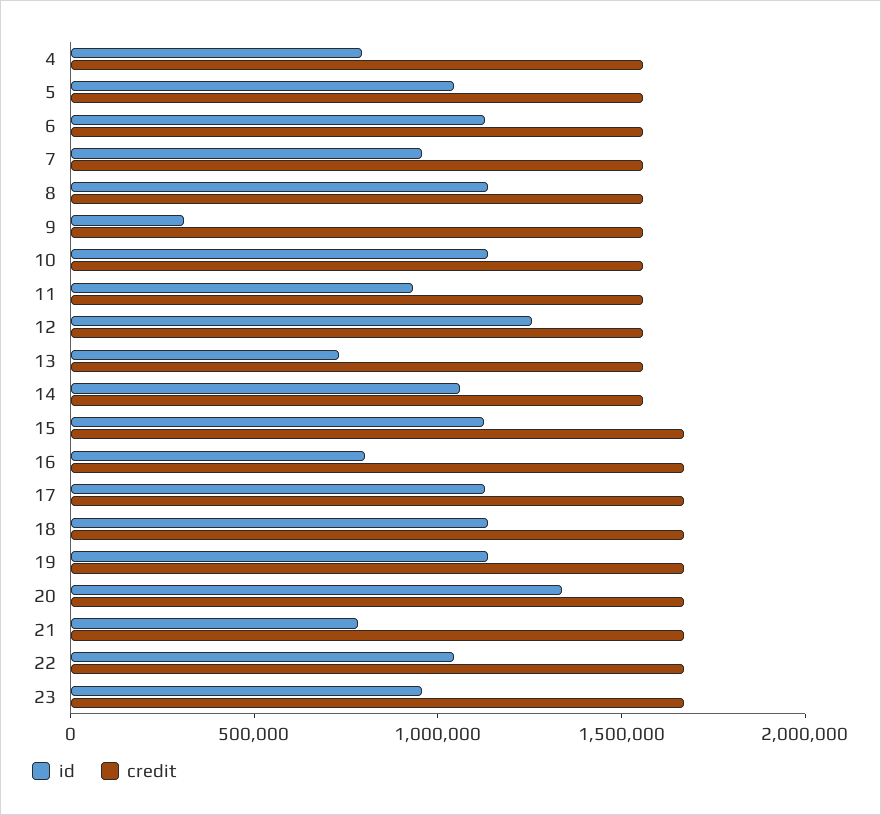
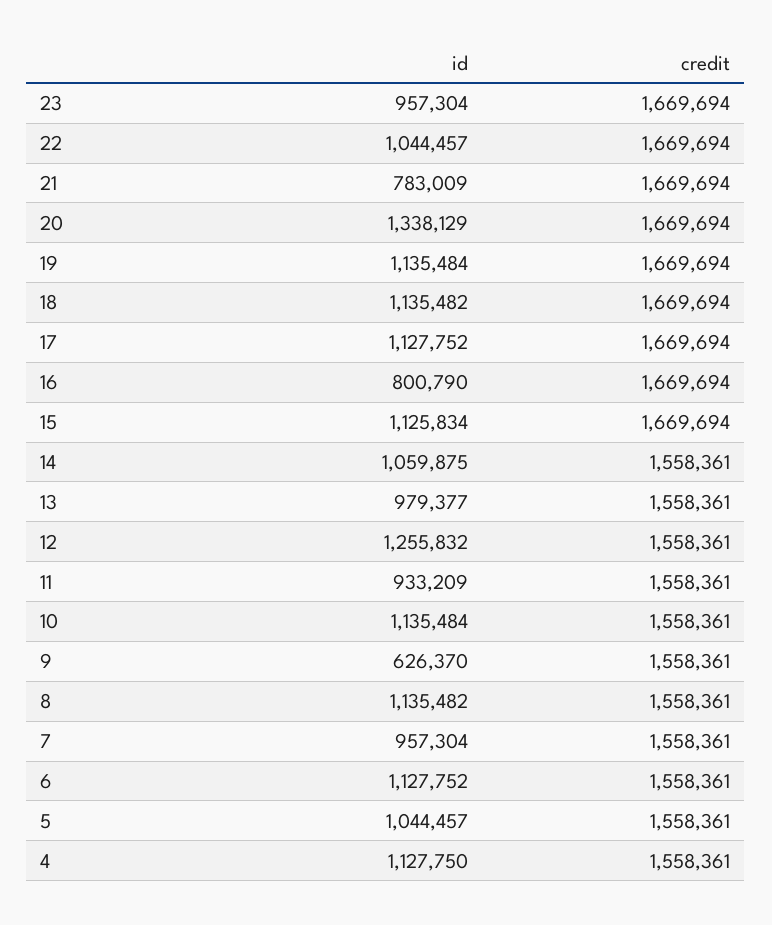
id, 4: 800000 -> 1127750
id, 9: 300000 -> 626370
id, 13: 700000 -> 979377

